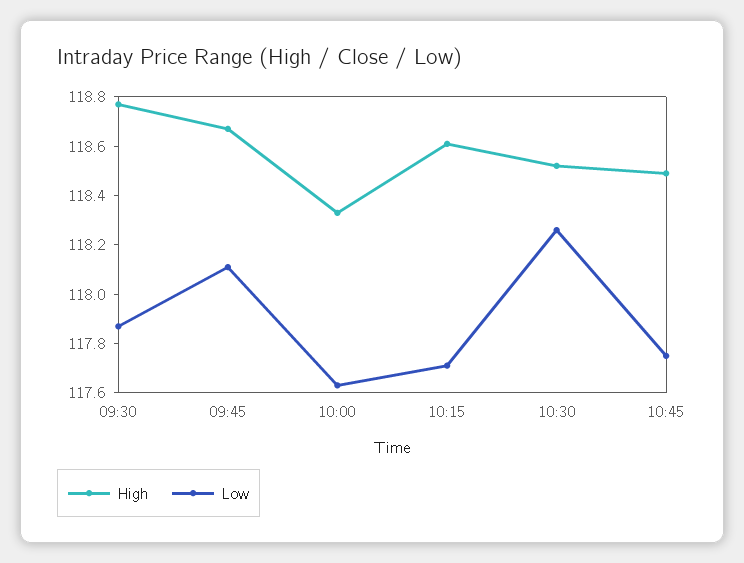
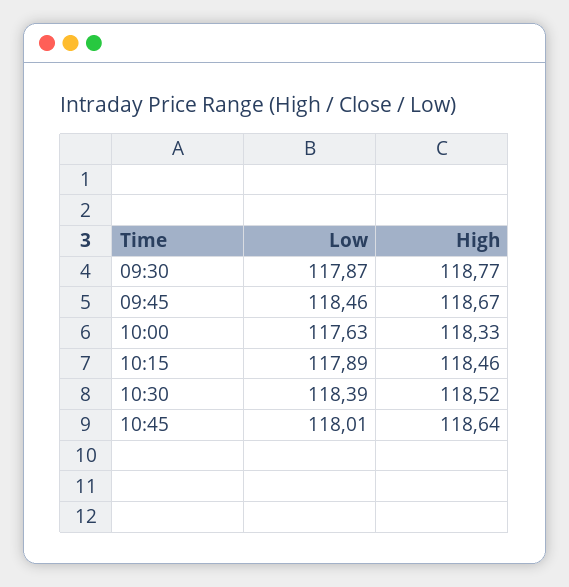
Low, 09:45: 118.1 -> 118.46
High, 10:15: 118.6 -> 118.46
Low, 10:15: 117.7 -> 117.89
Low, 10:30: 118.25 -> 118.39
High, 10:45: 118.5 -> 118.64
Low, 10:45: 117.75 -> 118.01

